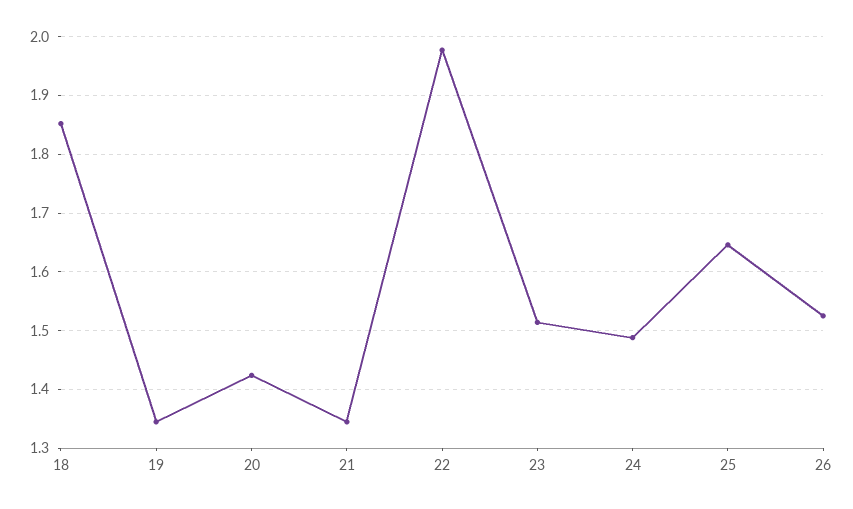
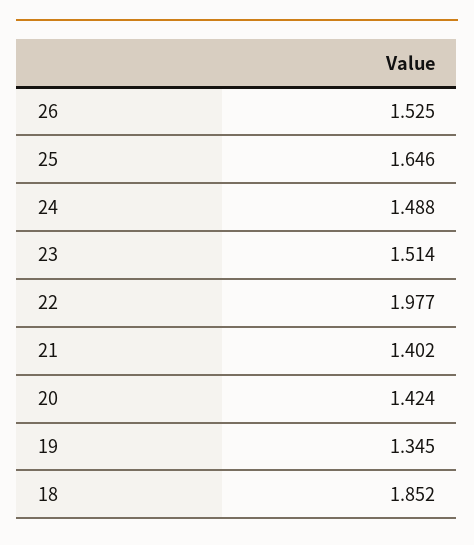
21: 1.34 -> 1.402

